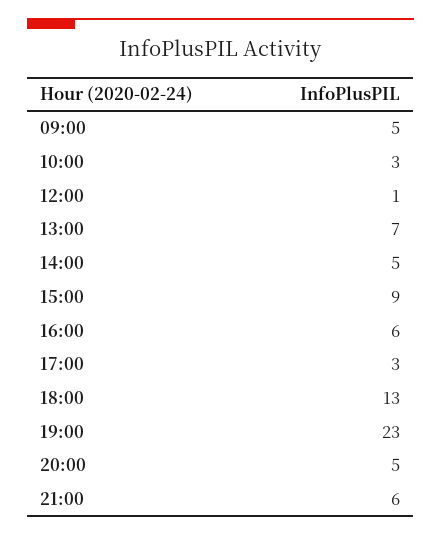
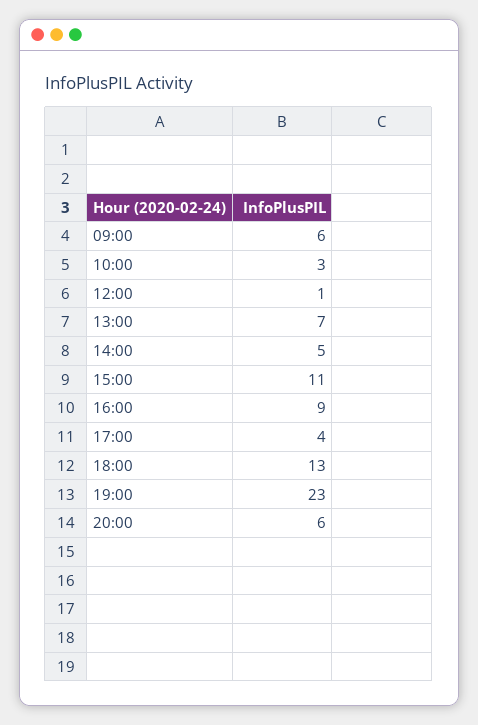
09:00: 5 -> 6
15:00: 9 -> 11
16:00: 6 -> 9
17:00: 3 -> 4
20:00: 5 -> 6
21:00: 6 -> none

